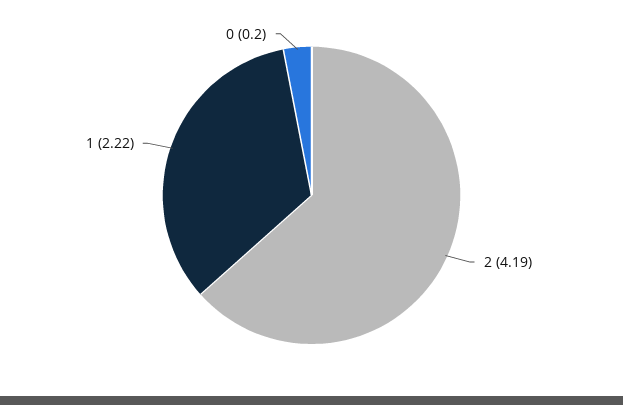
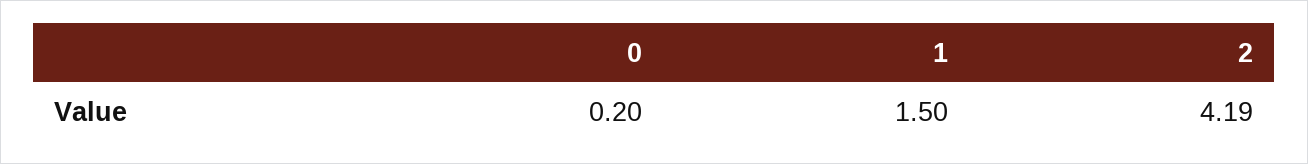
1: 2.22 -> 1.5

